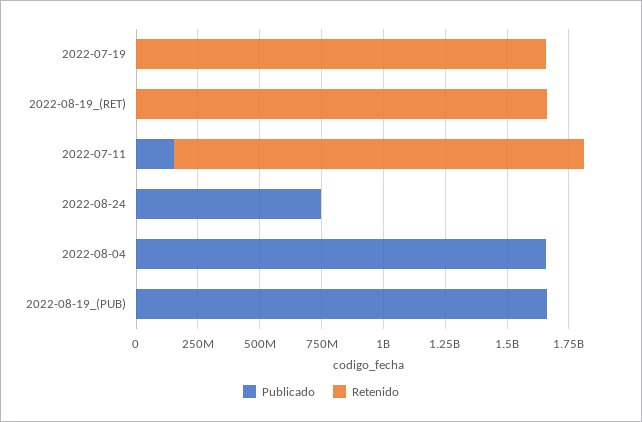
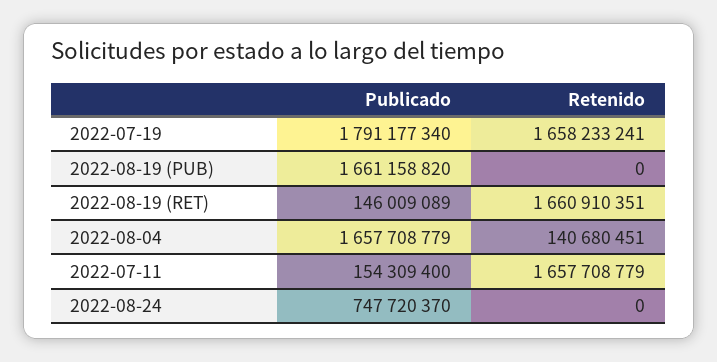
Publicado, 2022-07-19: 0 -> 1791177340
Publicado, 2022-08-19_(RET): 0 -> 146009089
Retenido, 2022-08-04: 0 -> 140680451

